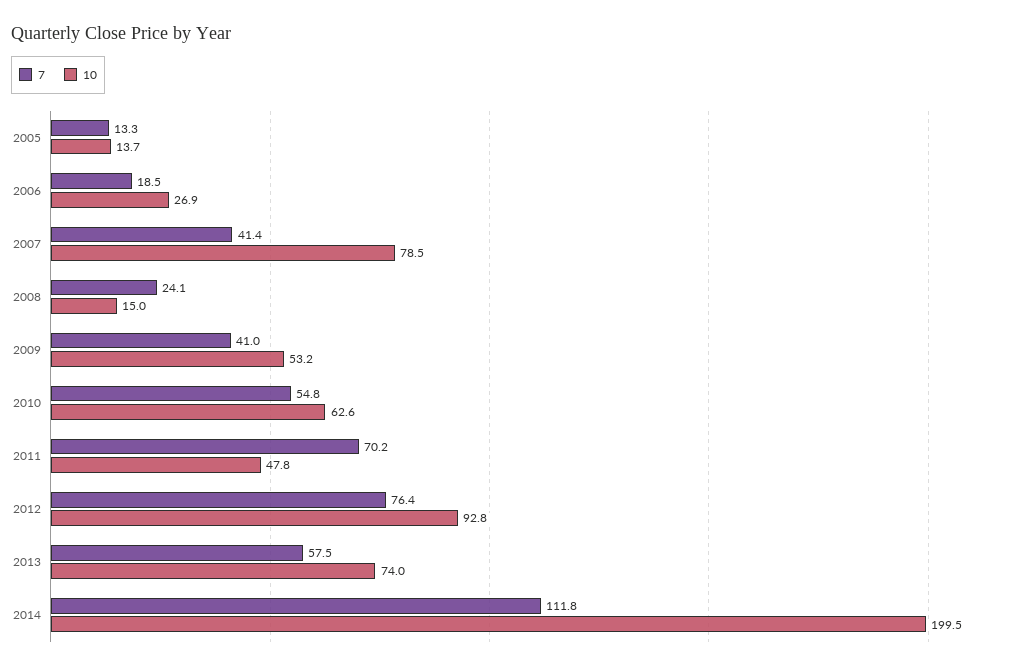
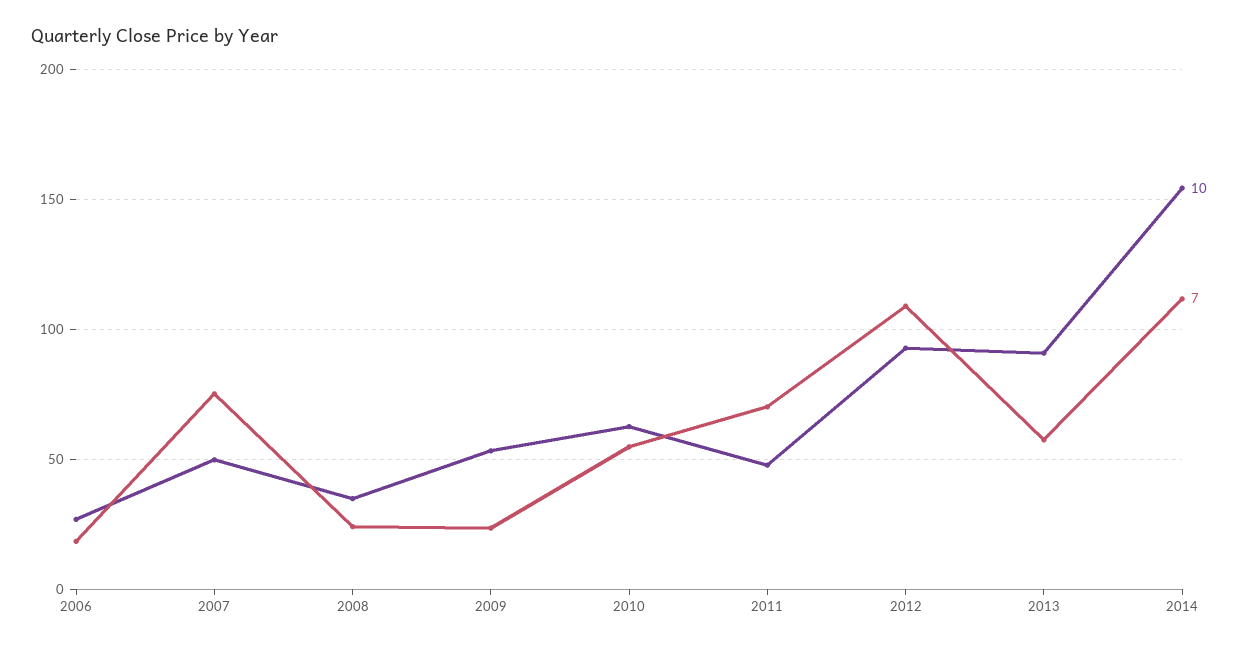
7, 2005: 13.3 -> none
10, 2005: 13.7 -> none
7, 2007: 41.4 -> 75
10, 2007: 78.5 -> 50
10, 2008: 15 -> 35
7, 2009: 41 -> 25
7, 2012: 76.4 -> 110
10, 2013: 74 -> 90
10, 2014: 199.5 -> 155

